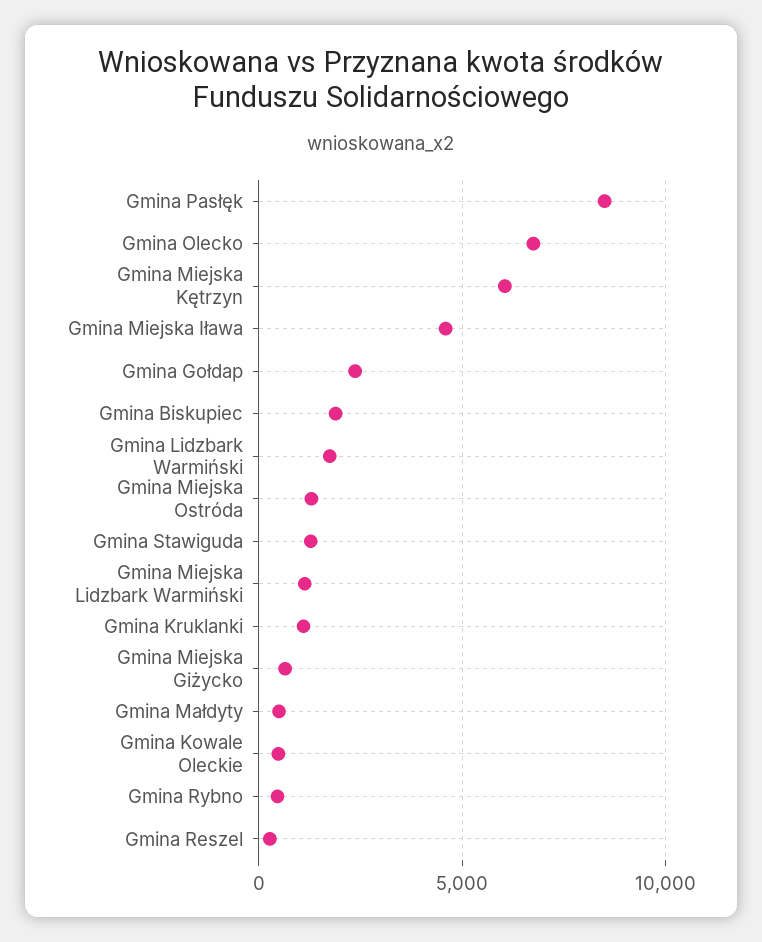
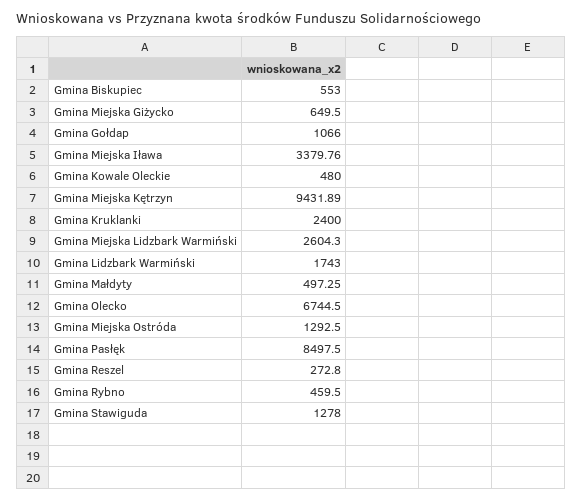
Gmina Miejska Kętrzyn: 6000 -> 9431.89
Gmina Miejska Iława: 4500 -> 3379.76
Gmina Gołdap: 2500 -> 1066
Gmina Biskupiec: 2000 -> 553
Gmina Miejska Lidzbark Warmiński: 1000 -> 2604.3
Gmina Kruklanki: 1000 -> 2400

